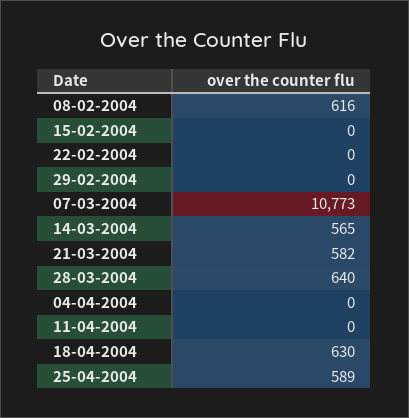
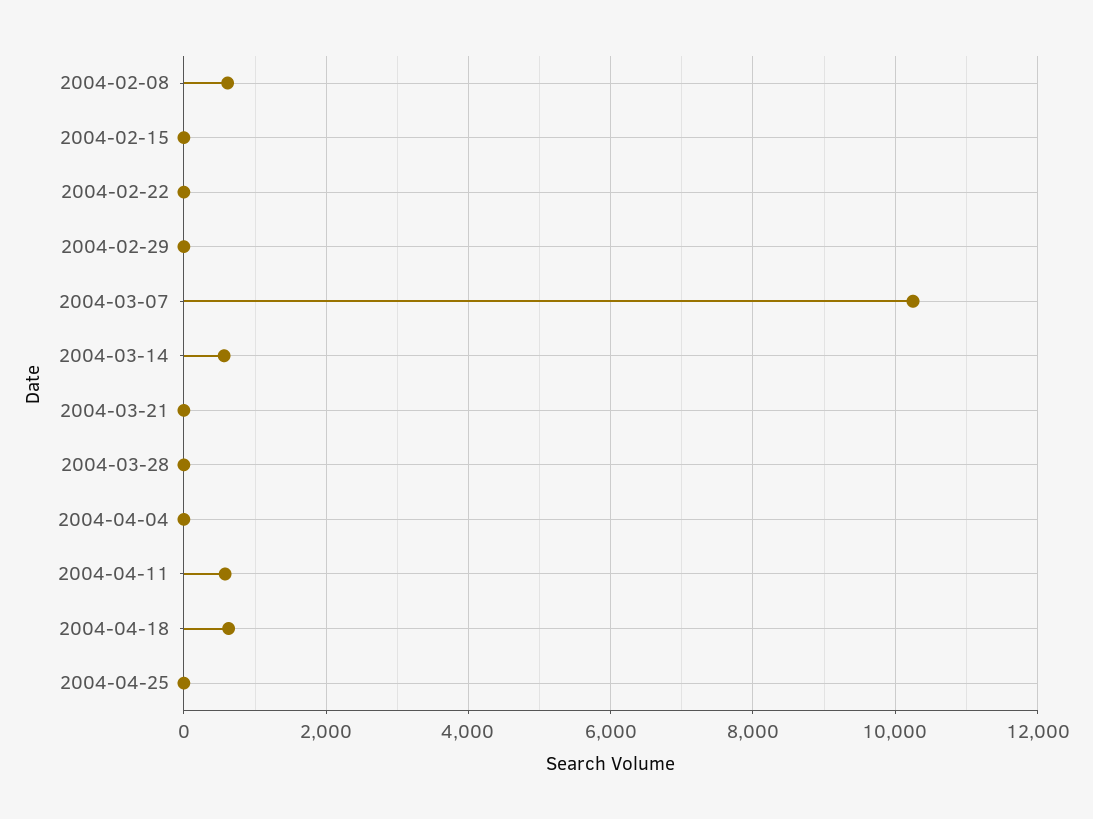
07-03-2004: 10773 -> 10200
21-03-2004: 582 -> 0
28-03-2004: 640 -> 0
11-04-2004: 0 -> 600
25-04-2004: 589 -> 0

